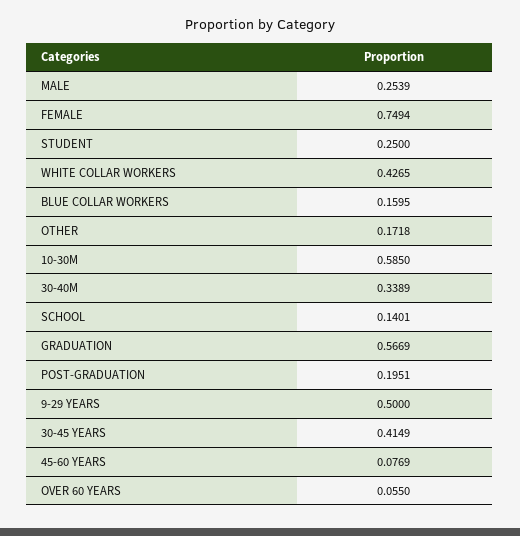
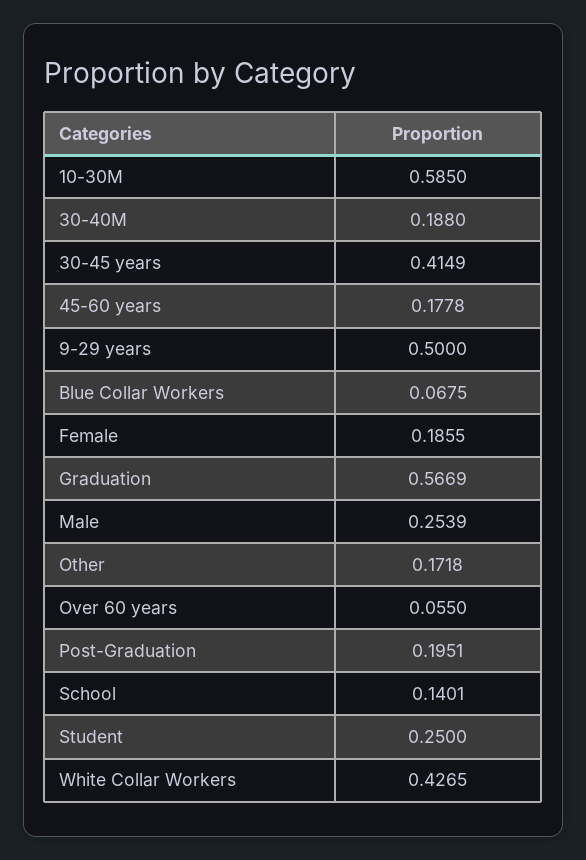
FEMALE: 0.7494 -> 0.1855
BLUE COLLAR WORKERS: 0.1595 -> 0.0675
30-40M: 0.3389 -> 0.188
45-60 YEARS: 0.0769 -> 0.1778

